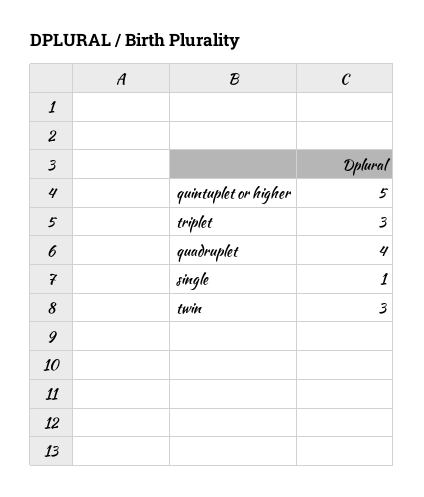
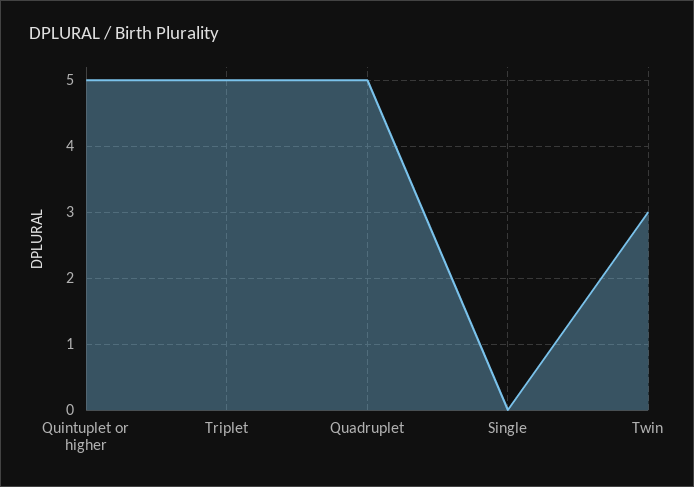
triplet: 3 -> 5
quadruplet: 4 -> 5
single: 1 -> 0

